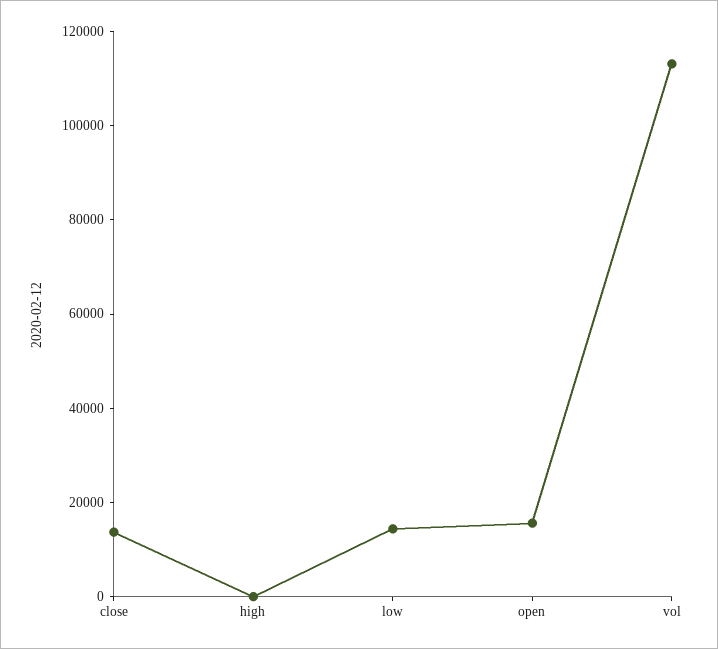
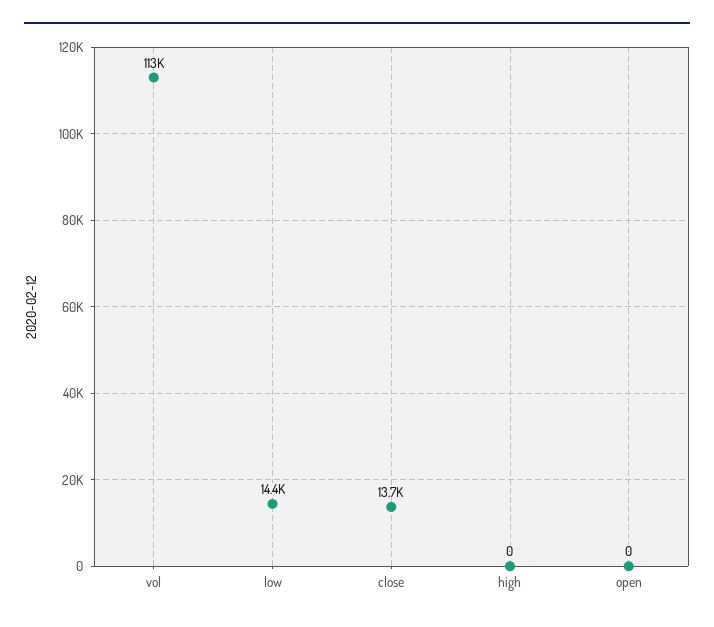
open: 15000 -> 0

